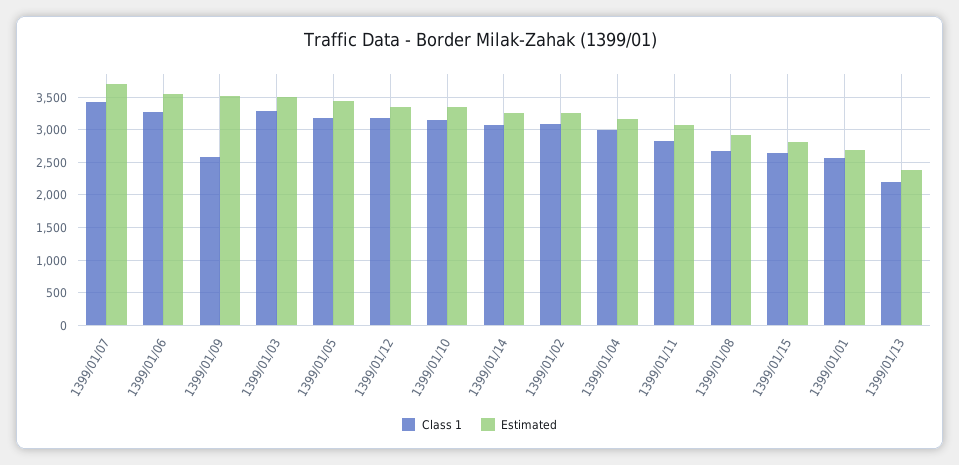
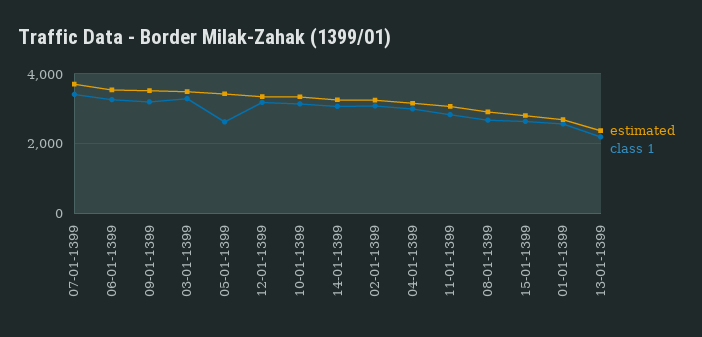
Class 1, 1399/01/09: 2600 -> 3200
Class 1, 1399/01/05: 3200 -> 2600

